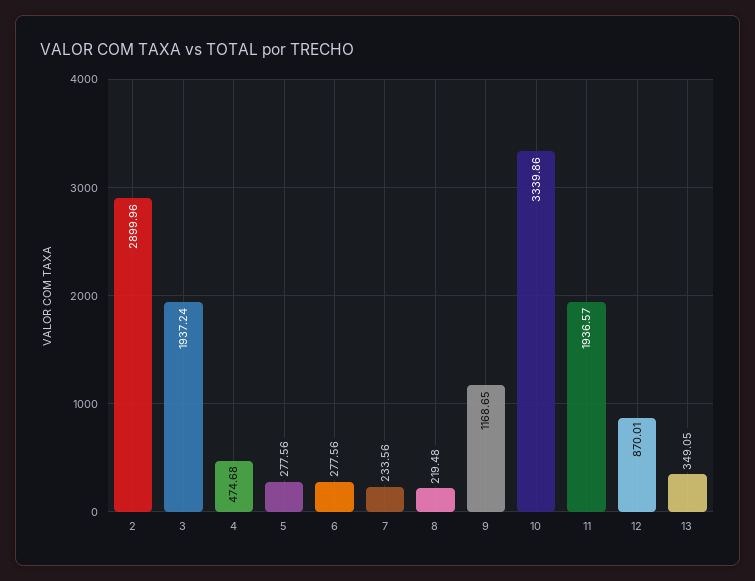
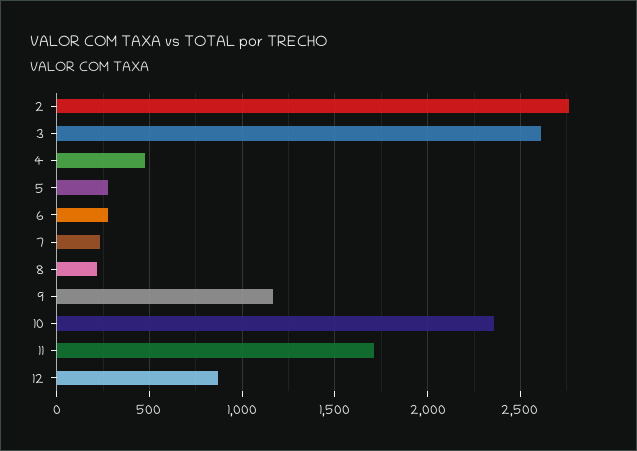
2: 2899.96 -> 2750
3: 1937.24 -> 2600
10: 3339.86 -> 2350
11: 1936.57 -> 1700
13: 349.05 -> none

